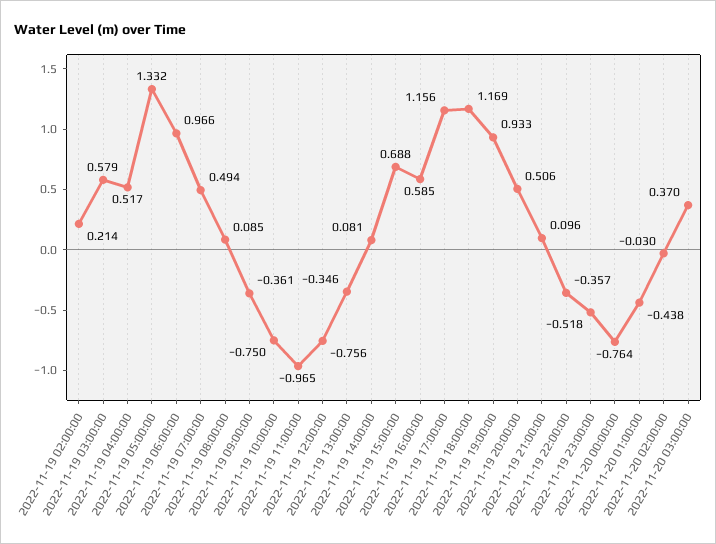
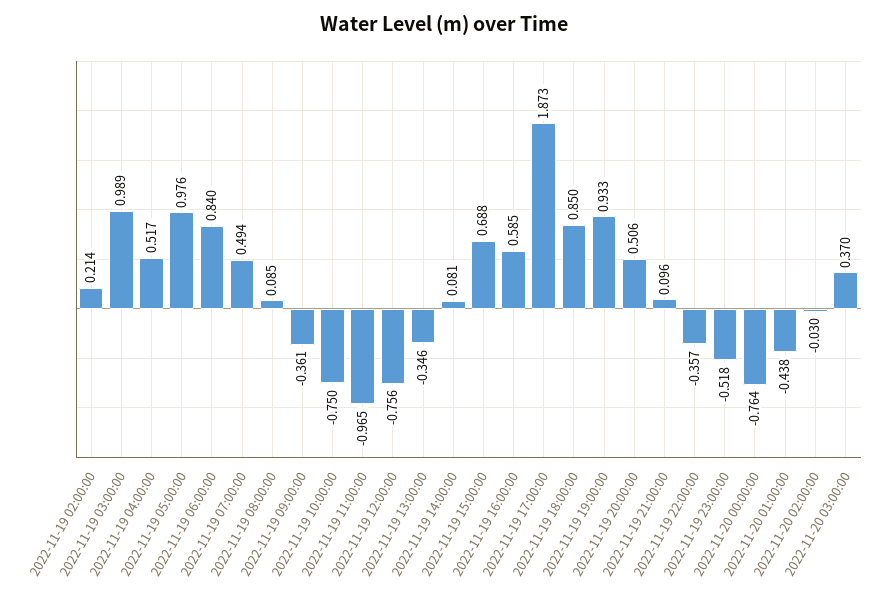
2022-11-19 03:00:00: 0.579 -> 0.989
2022-11-19 05:00:00: 1.332 -> 0.976
2022-11-19 06:00:00: 0.966 -> 0.84
2022-11-19 17:00:00: 1.156 -> 1.873
2022-11-19 18:00:00: 1.169 -> 0.85

